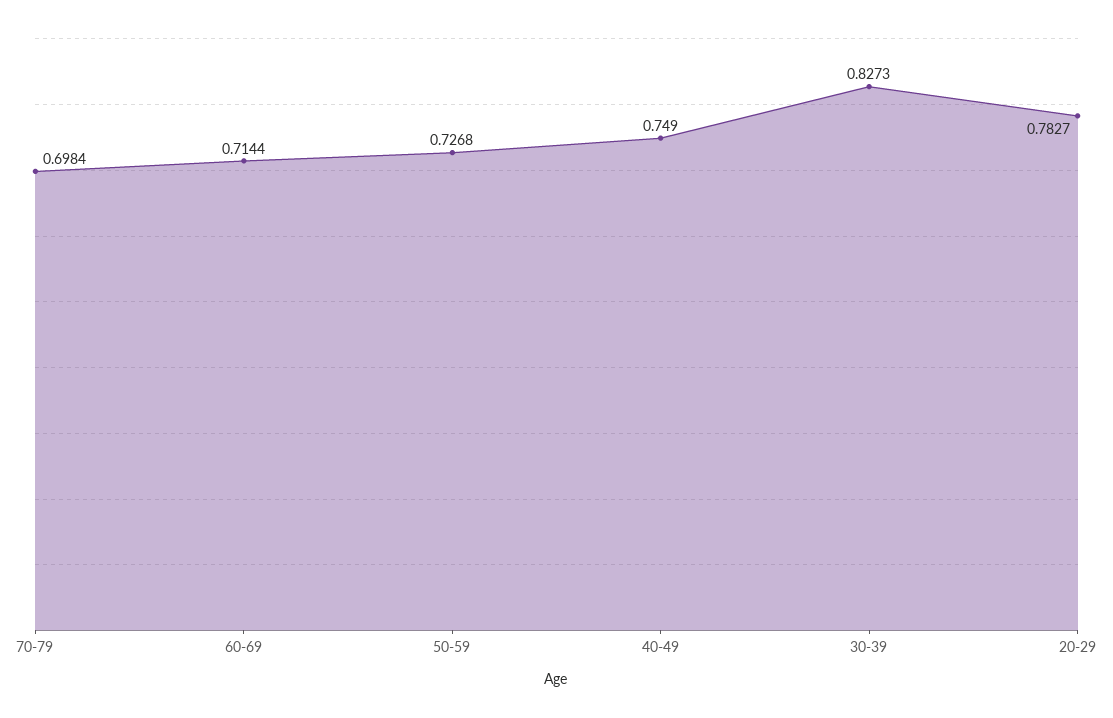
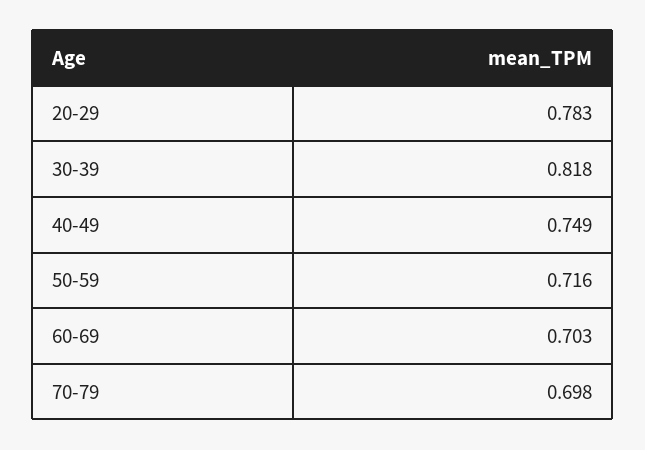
60-69: 0.7144 -> 0.703
50-59: 0.7268 -> 0.716
30-39: 0.8273 -> 0.818

